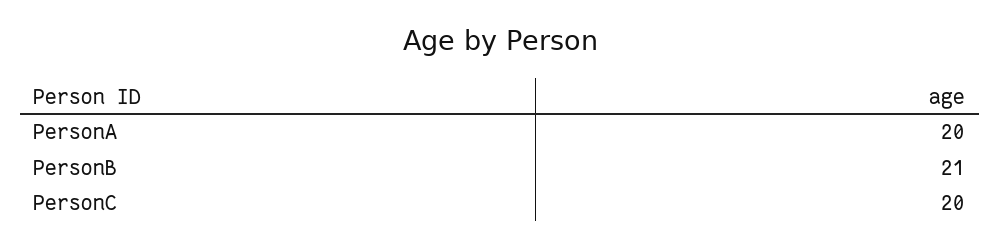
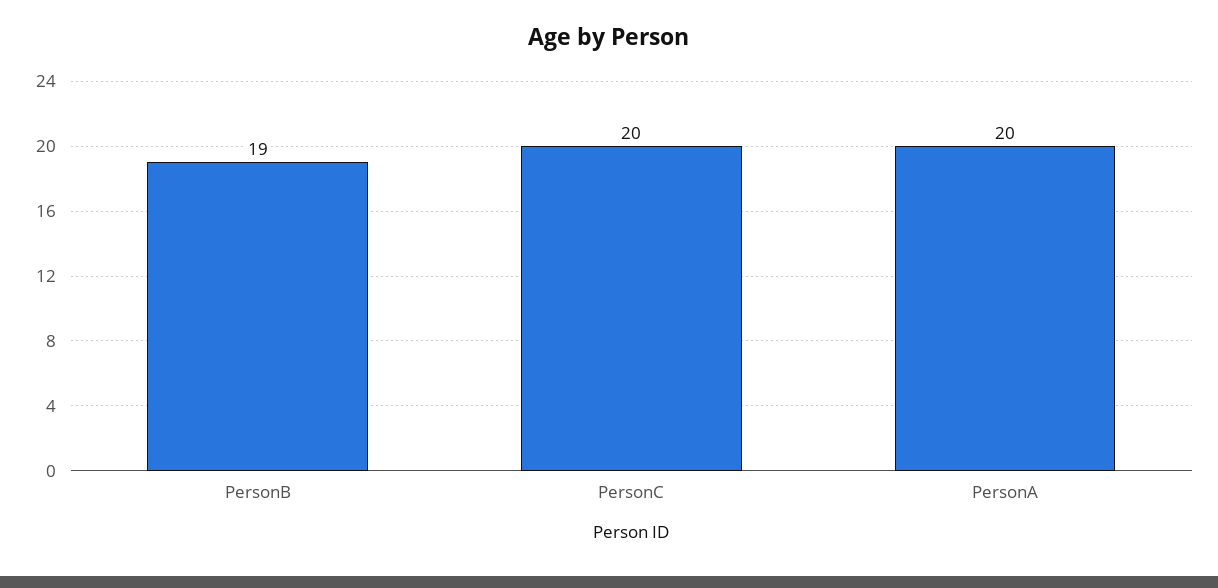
PersonB: 21 -> 19

